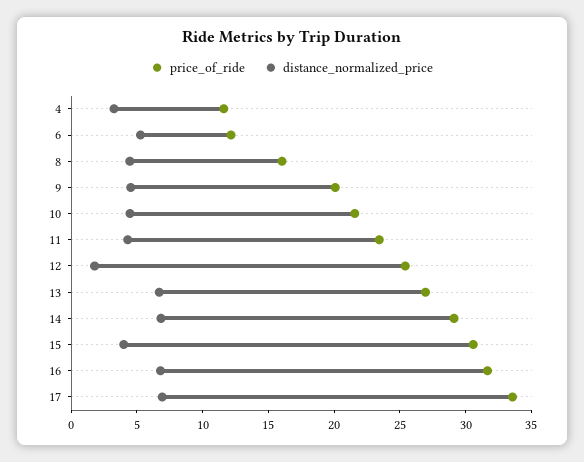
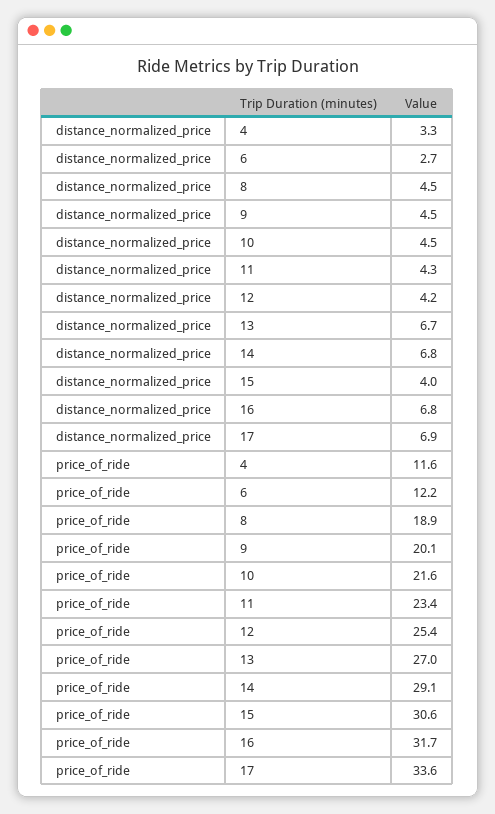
distance_normalized_price, 6: 5 -> 2.7
price_of_ride, 8: 16 -> 18.9
distance_normalized_price, 12: 2 -> 4.2

